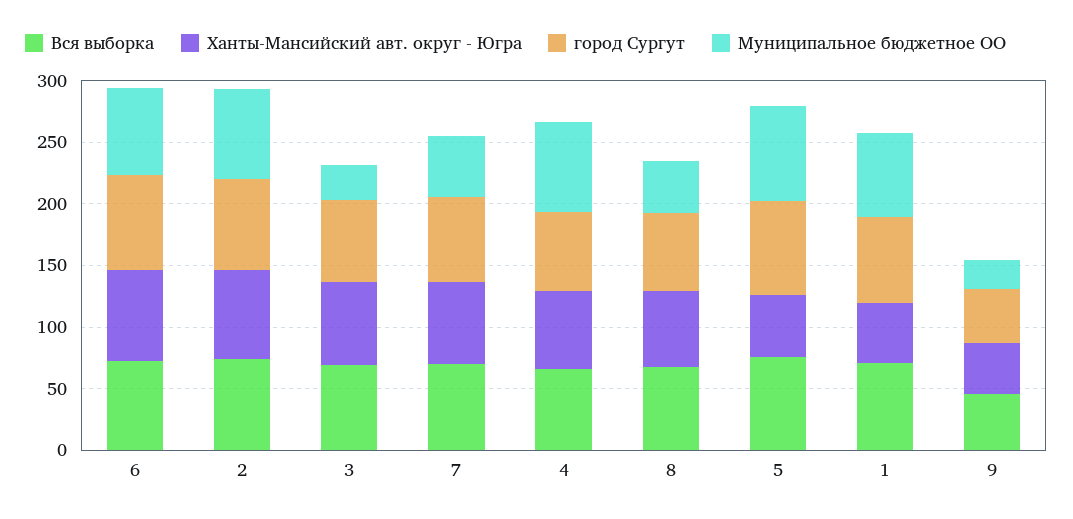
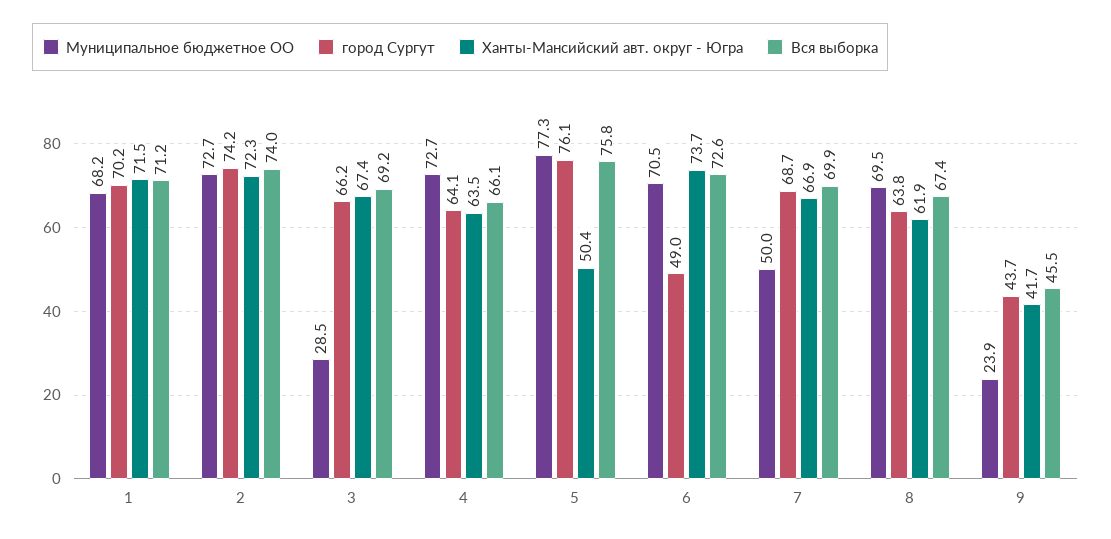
город Сургут, 6: 80 -> 49
Муниципальное бюджетное ОО, 8: 40 -> 69.5
Ханты-Мансийский авт. округ - Югра, 1: 50 -> 71.5

